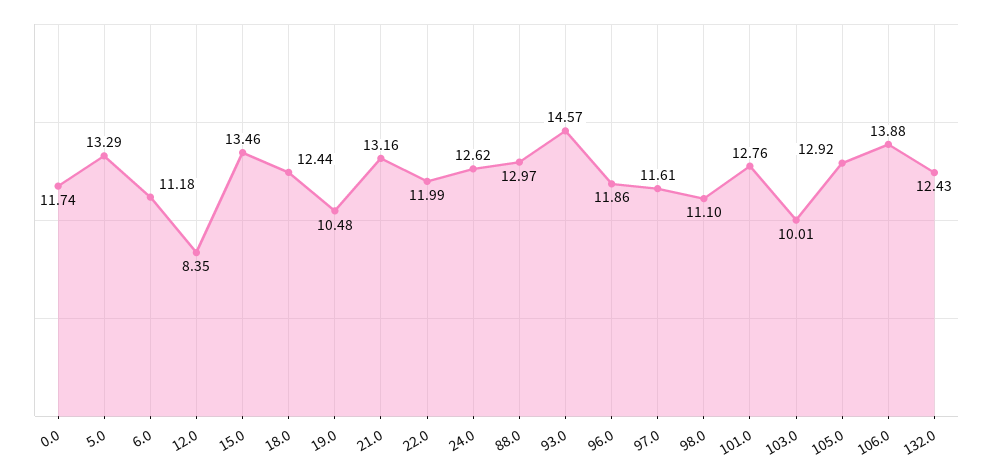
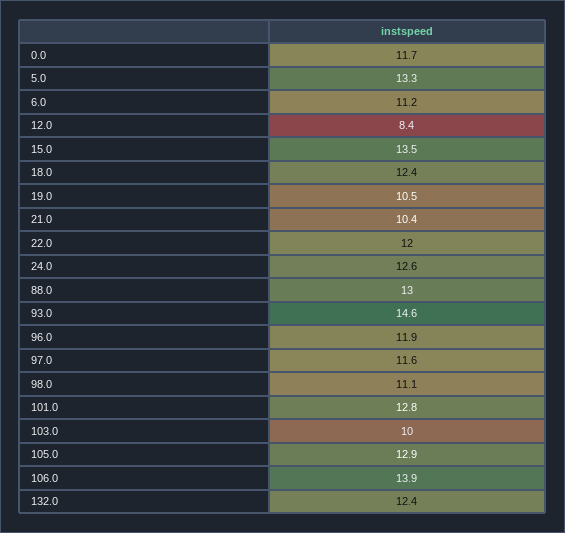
21.0: 13.16 -> 10.4

